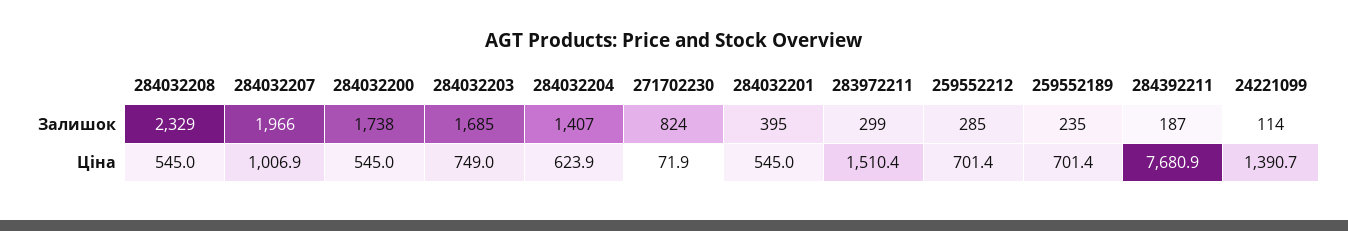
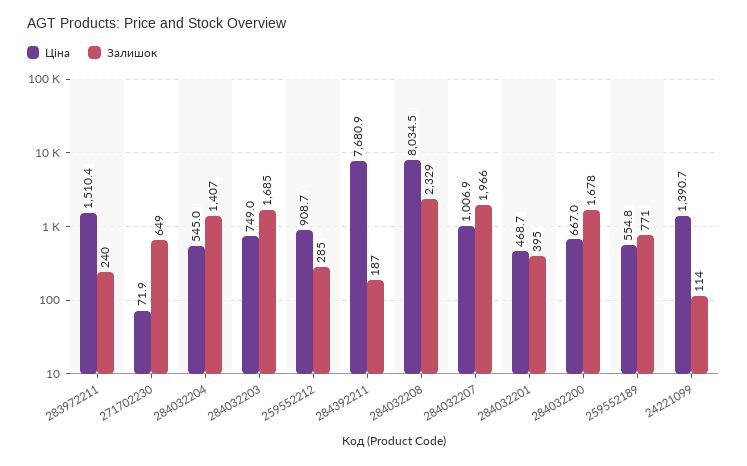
Залишок, 284032200: 1738 -> 1678
Залишок, 271702230: 824 -> 649
Залишок, 283972211: 299 -> 240
Залишок, 259552189: 235 -> 771
Ціна, 284032208: 545 -> 8034.5
Ціна, 284032200: 545 -> 667
Ціна, 284032204: 623.9 -> 545
Ціна, 284032201: 545 -> 468.7
Ціна, 259552212: 701.4 -> 908.7
Ціна, 259552189: 701.4 -> 554.8

